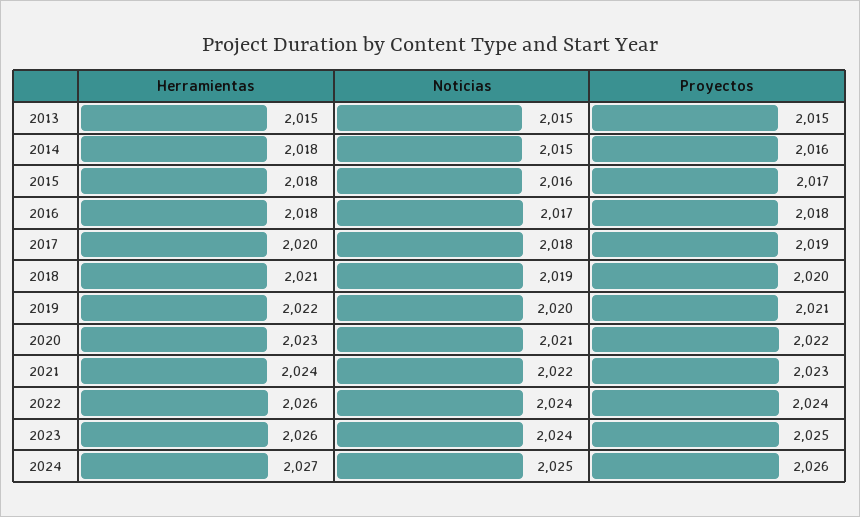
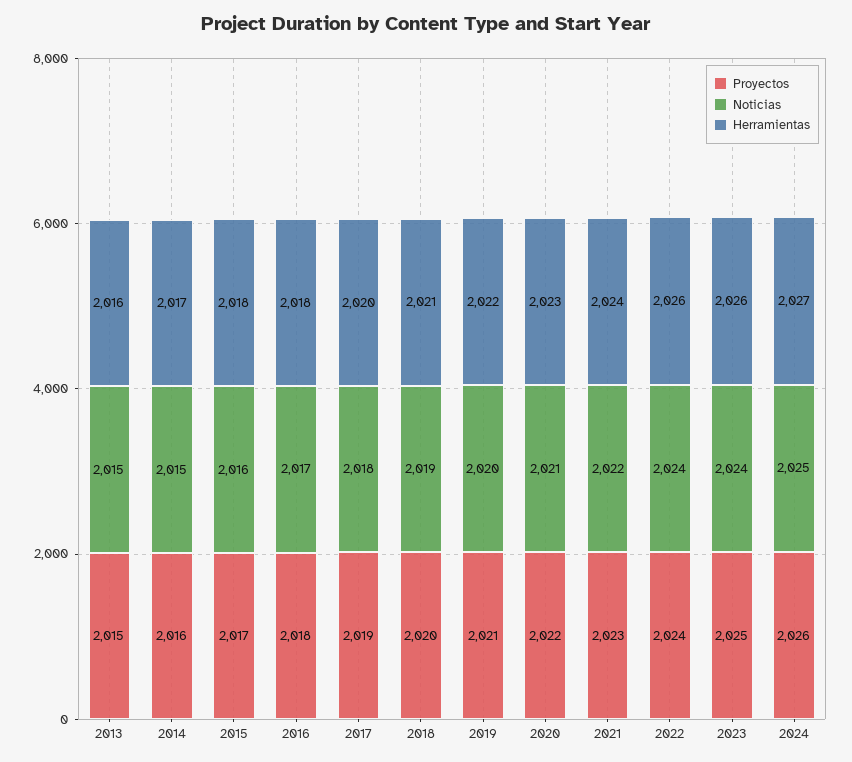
Herramientas, 2013: 2015 -> 2016
Herramientas, 2014: 2018 -> 2017

